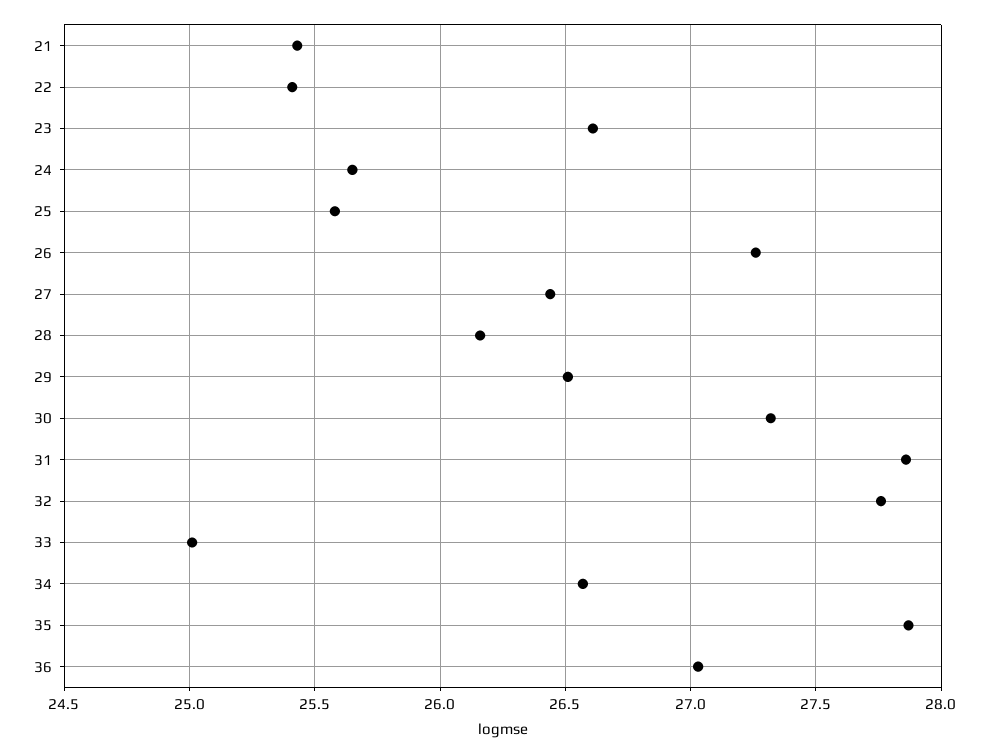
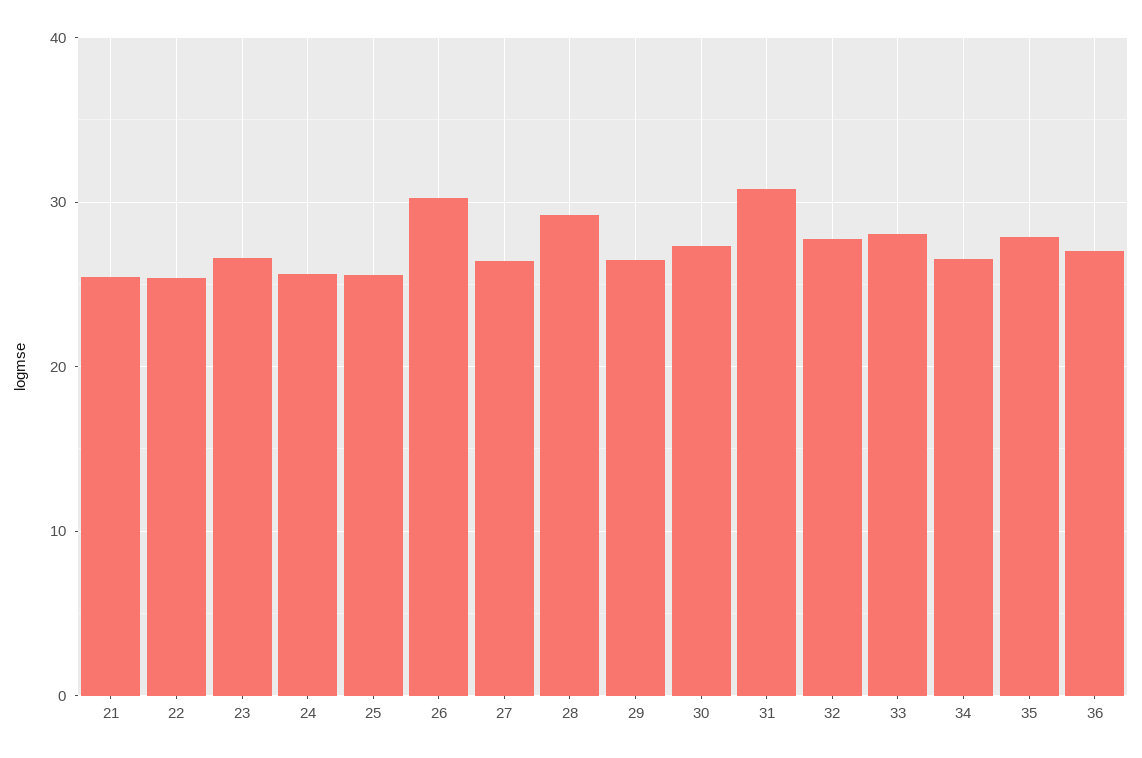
26: 27.25 -> 30
28: 26.15 -> 29
31: 27.85 -> 31
33: 25 -> 28

